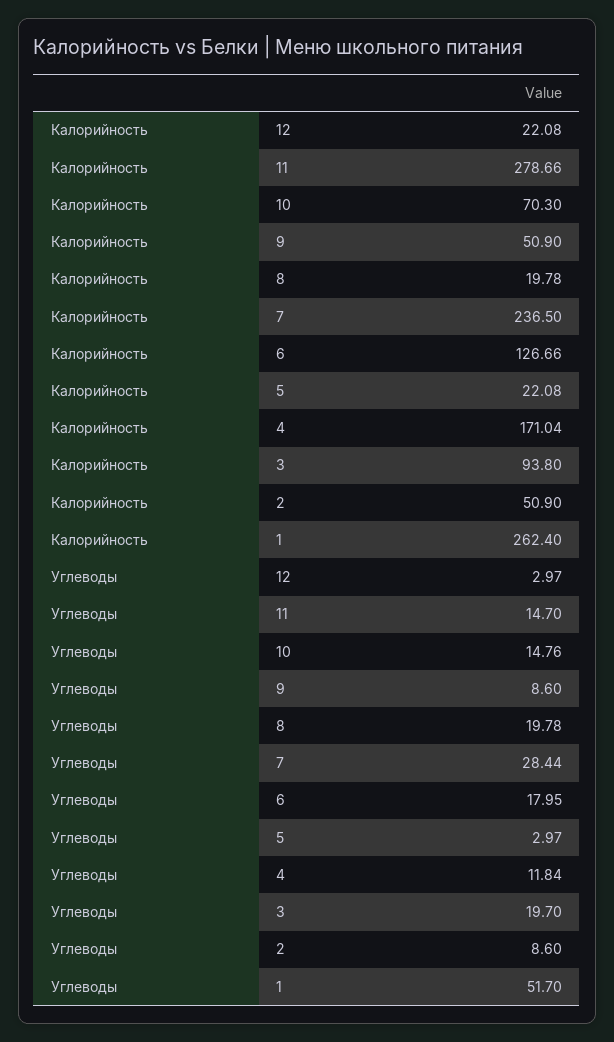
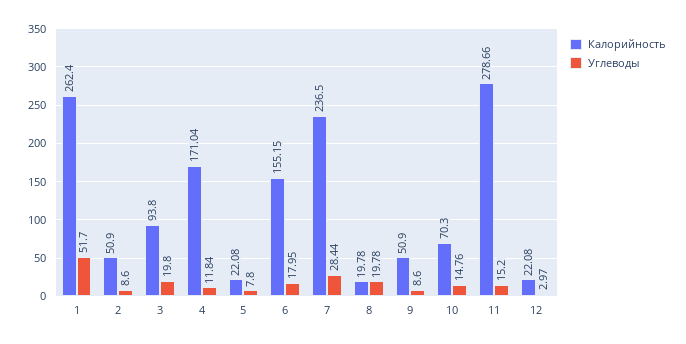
Калорийность, 6: 126.66 -> 155.15
Углеводы, 11: 14.7 -> 15.2
Углеводы, 5: 2.97 -> 7.8
Углеводы, 3: 19.7 -> 19.8

